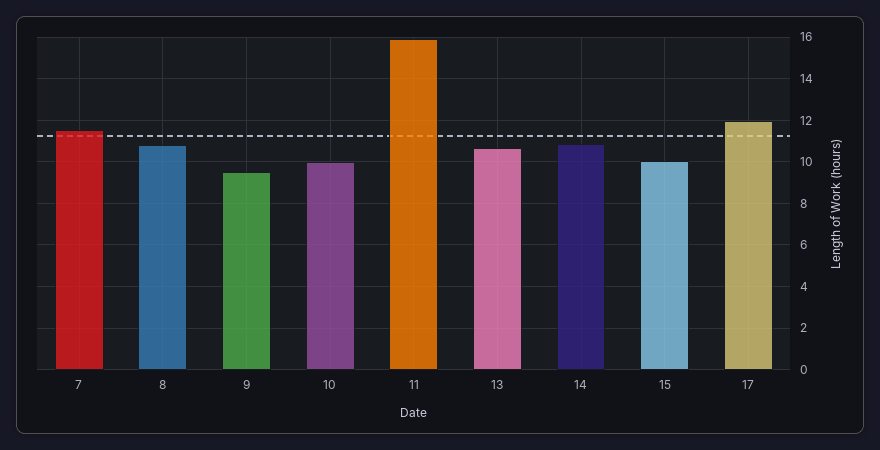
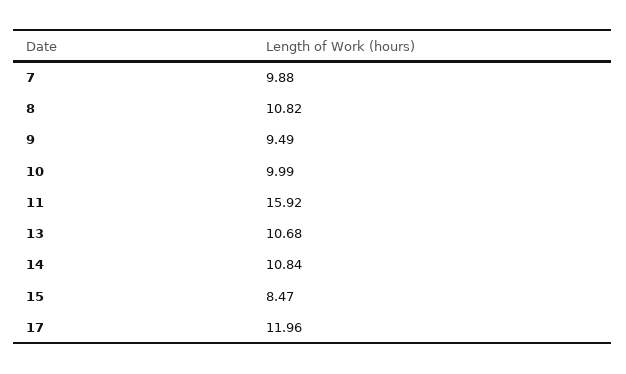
7: 11.5 -> 9.88
15: 10 -> 8.47

